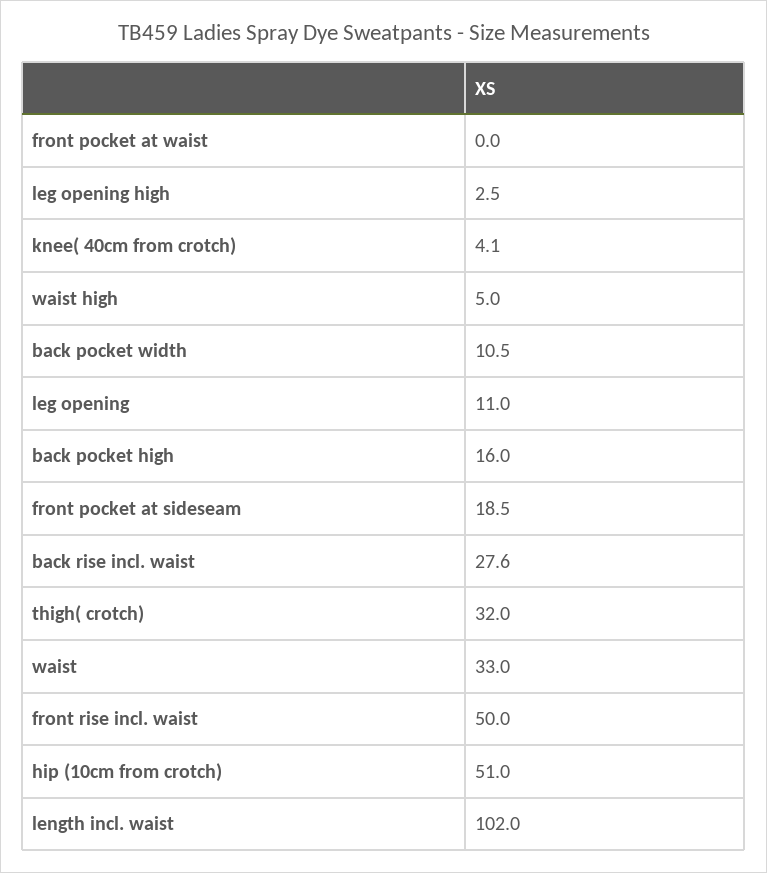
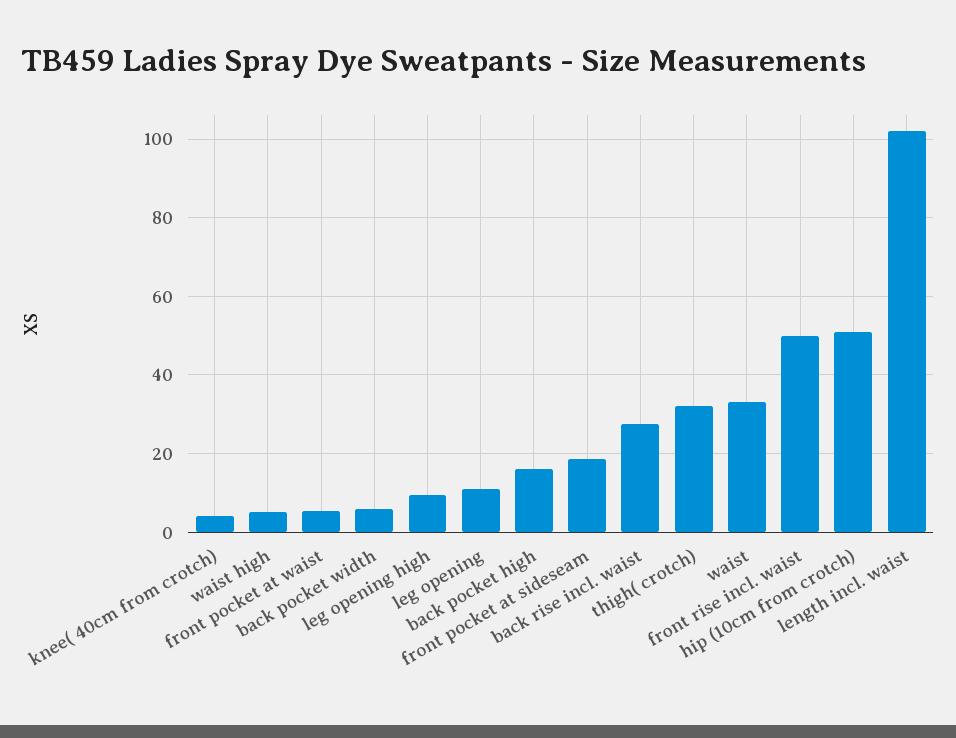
front pocket at waist: 0 -> 6
leg opening high: 2.5 -> 10
back pocket width: 10.5 -> 6

